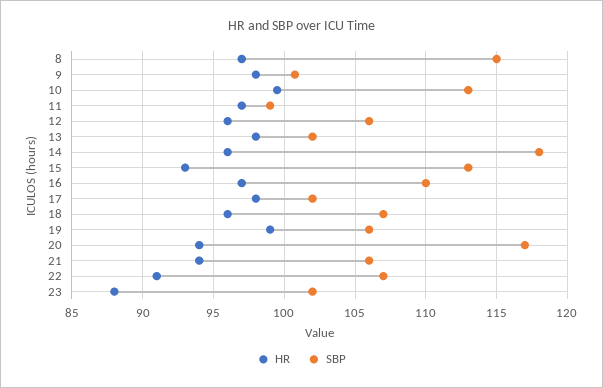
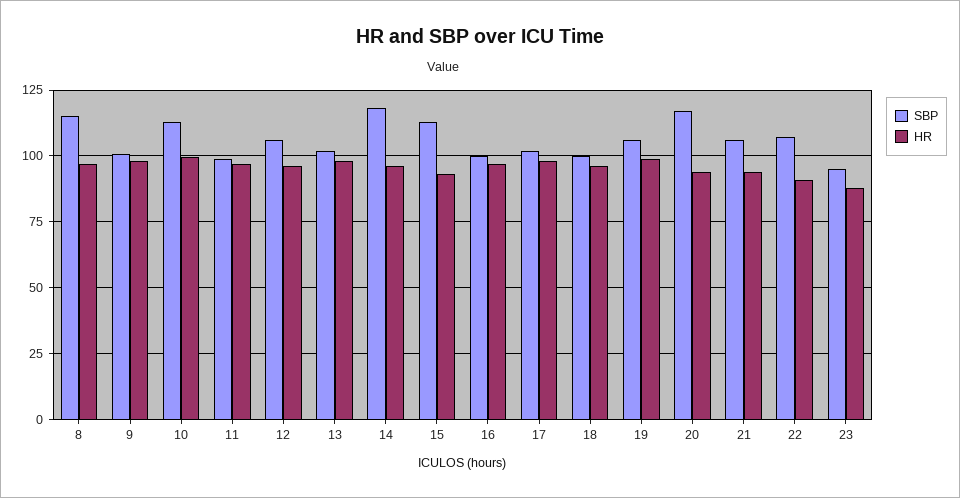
SBP, 16: 110 -> 100
SBP, 18: 107 -> 100
SBP, 23: 102 -> 95

